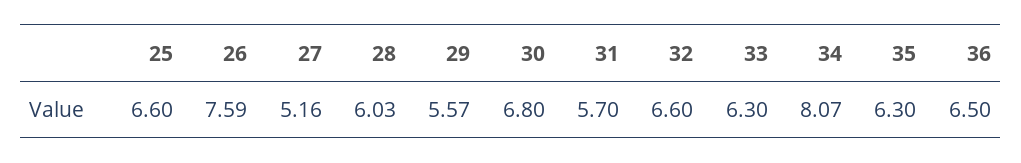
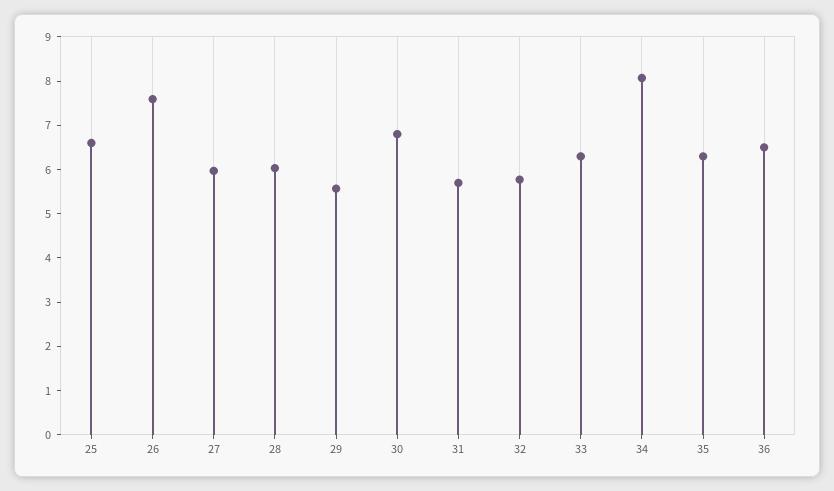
27: 5.16 -> 6
32: 6.6 -> 5.8

